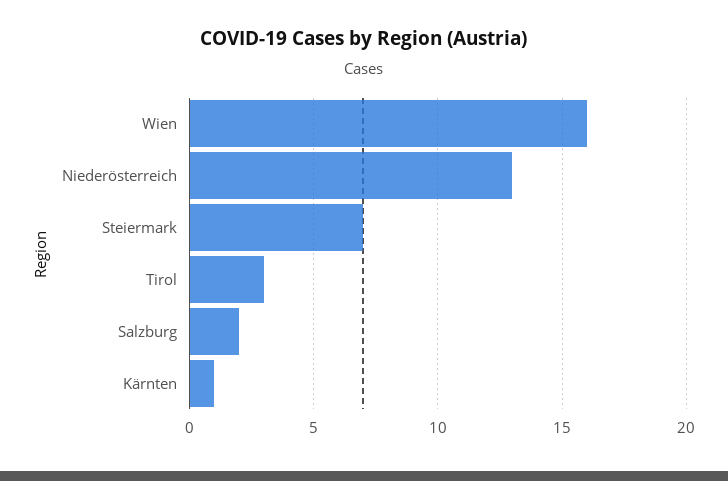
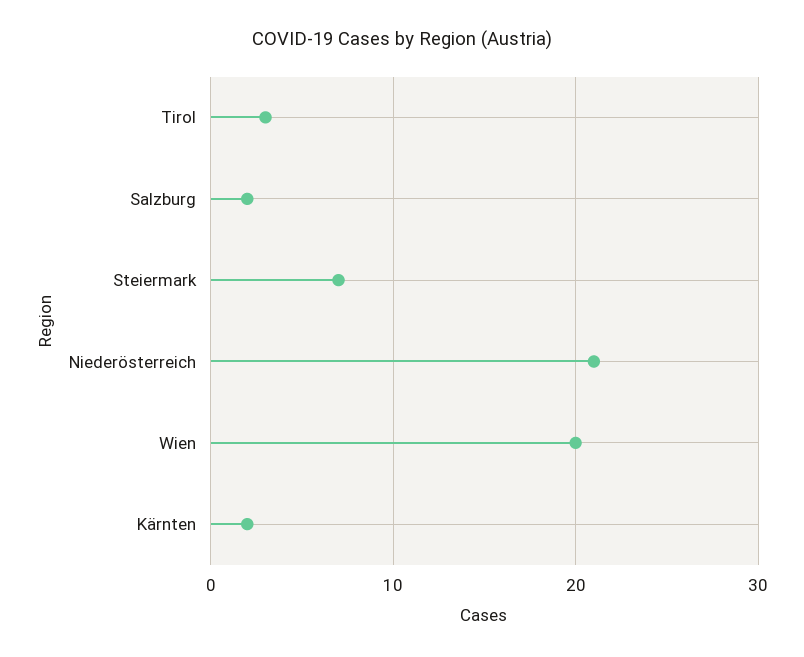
Wien: 16 -> 20
Niederösterreich: 13 -> 21
Kärnten: 1 -> 2

